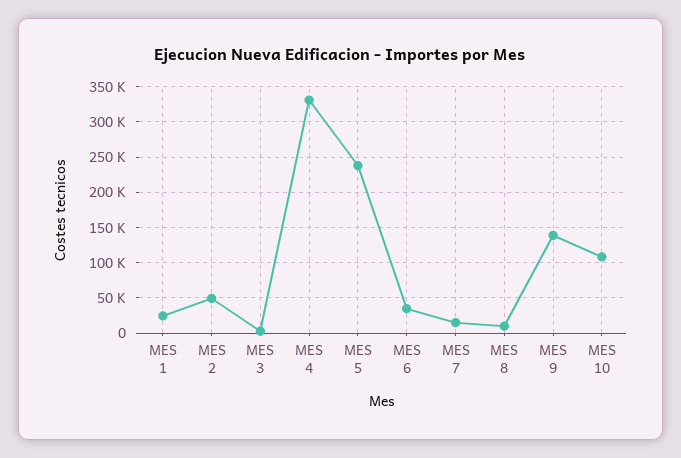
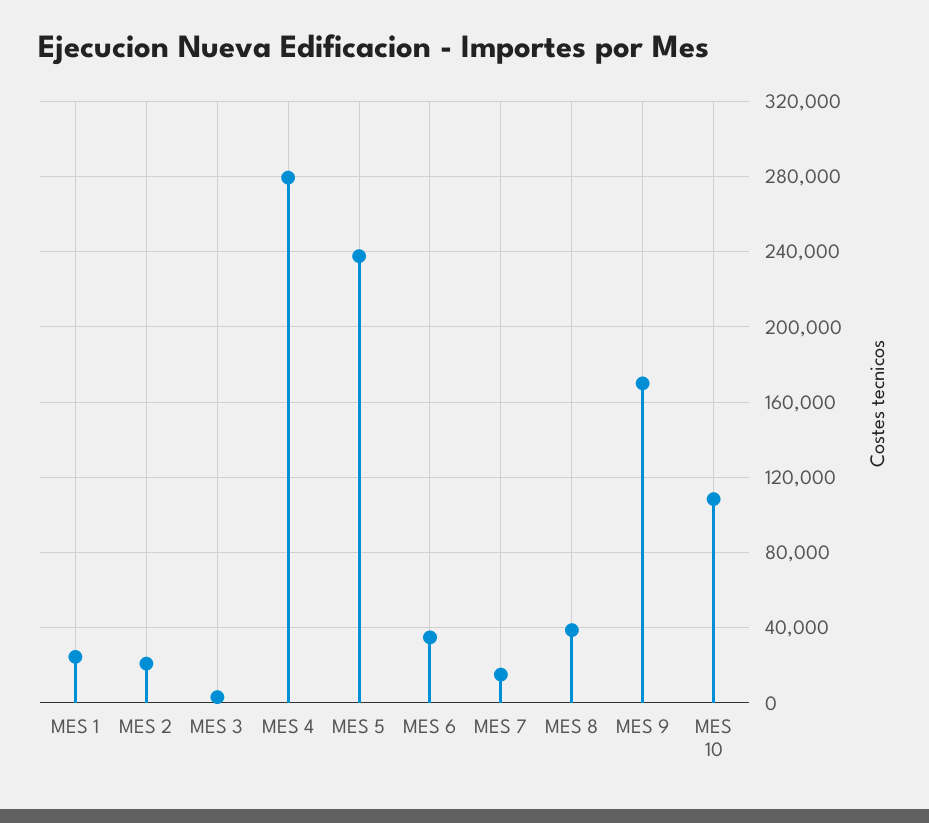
MES 2: 50000 -> 20000
MES 4: 330000 -> 280000
MES 8: 10000 -> 40000
MES 9: 140000 -> 170000

